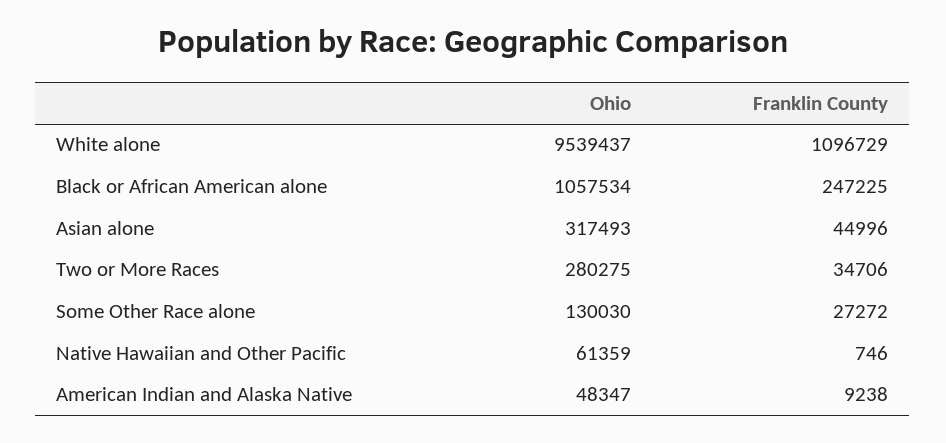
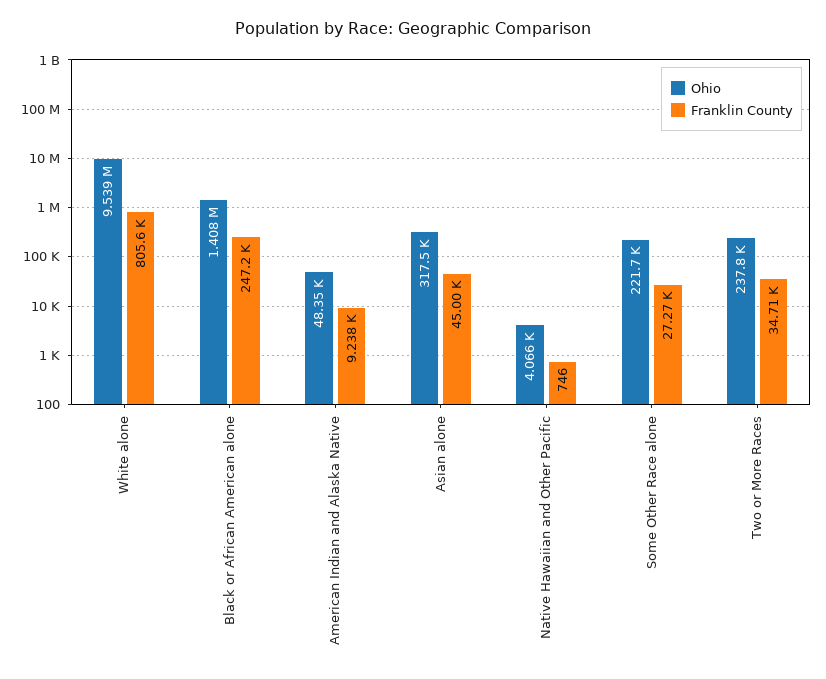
Franklin County, White alone: 1096729 -> 805600
Ohio, Black or African American alone: 1057534 -> 1408000
Ohio, Two or More Races: 280275 -> 237800
Ohio, Some Other Race alone: 130030 -> 221700
Ohio, Native Hawaiian and Other Pacific: 61359 -> 4066

